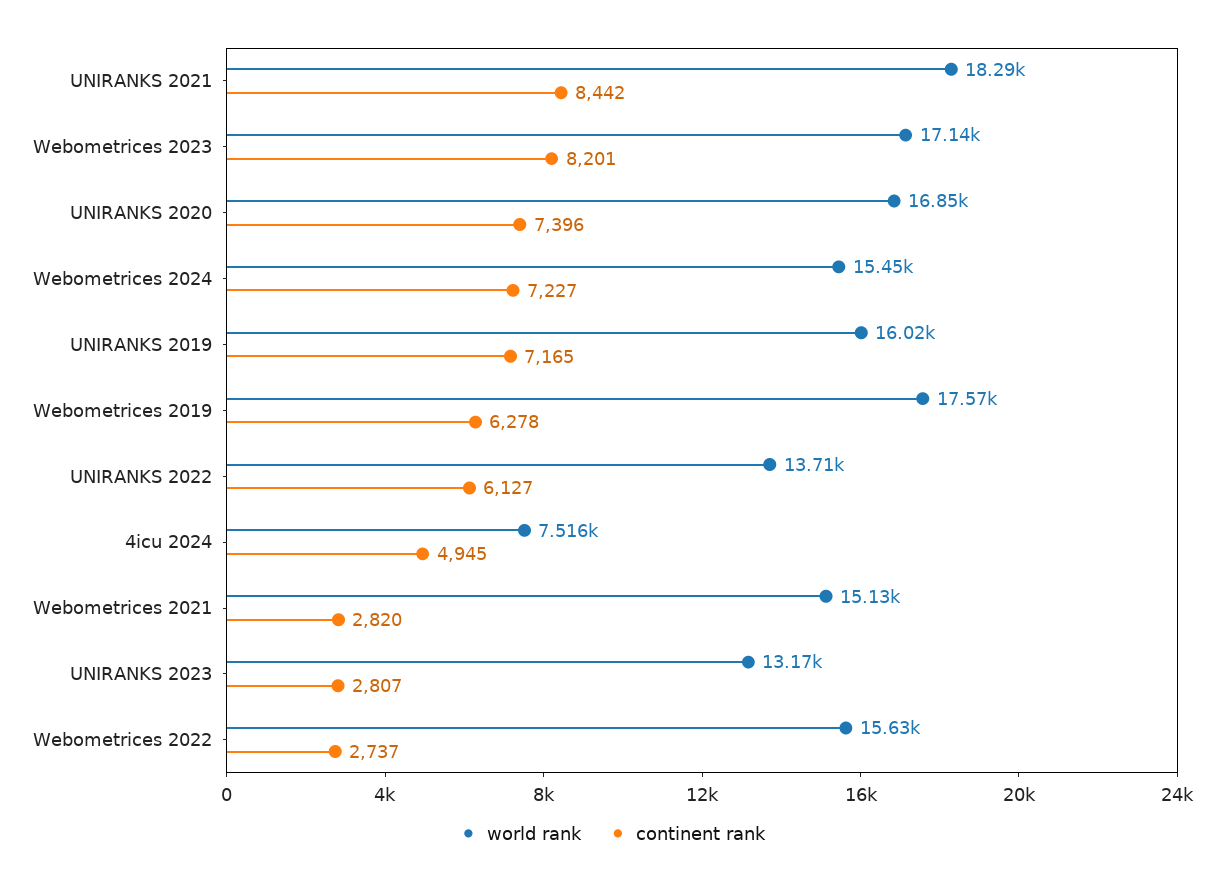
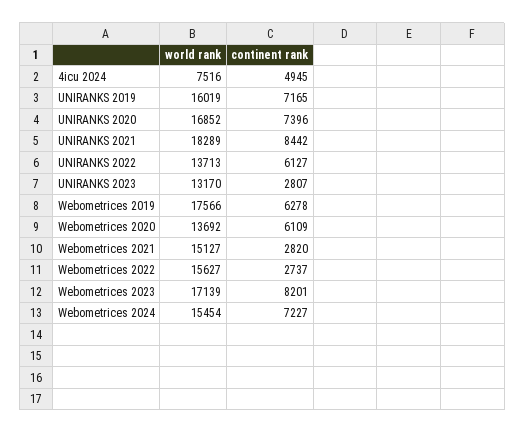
world rank, Webometrices 2020: none -> 13692
continent rank, Webometrices 2020: none -> 6109

